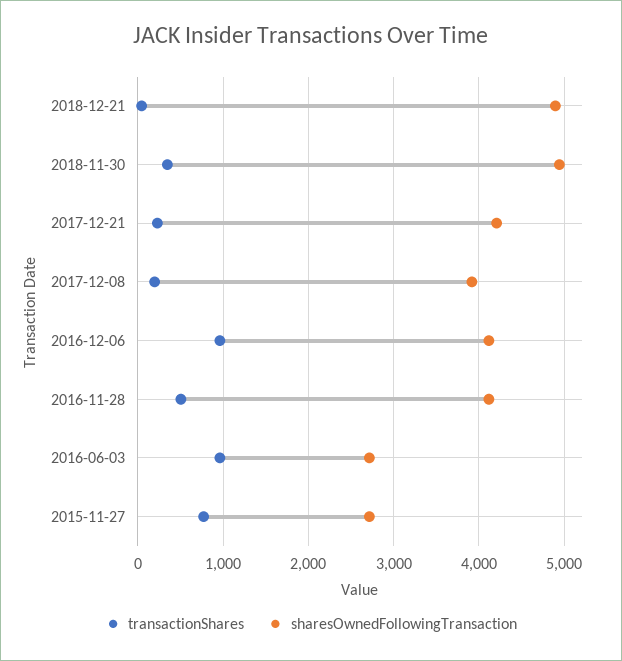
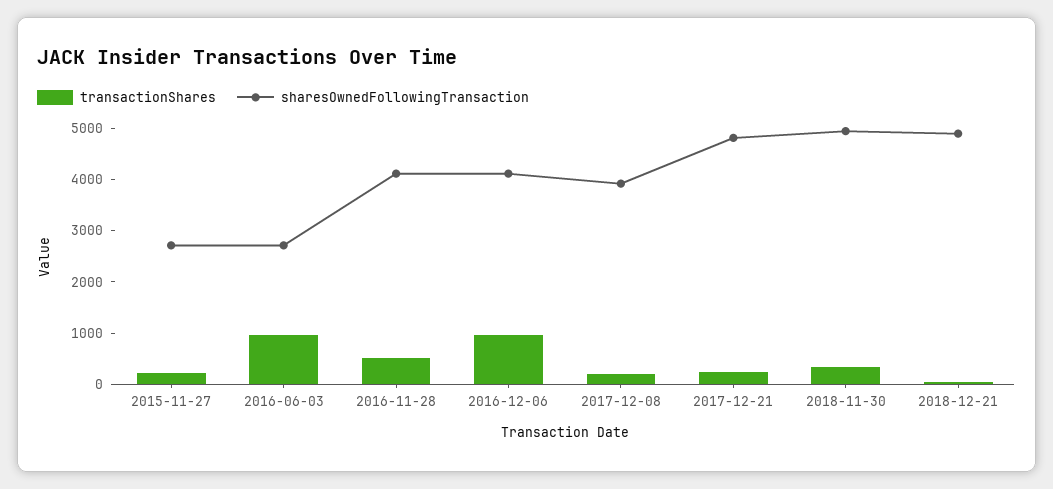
sharesOwnedFollowingTransaction, 2017-12-21: 4200 -> 4800
transactionShares, 2015-11-27: 800 -> 200

